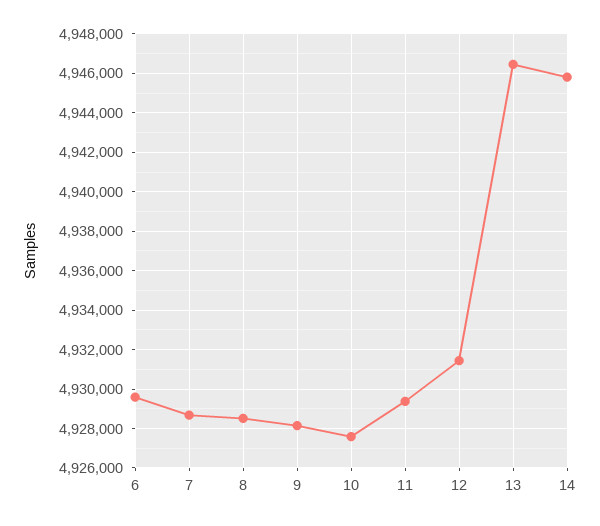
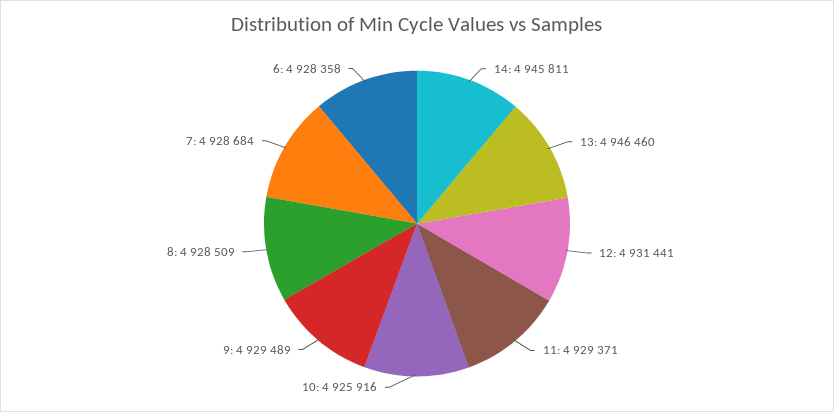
6: 4929500 -> 4928358
9: 4928000 -> 4929489
10: 4927500 -> 4925916

